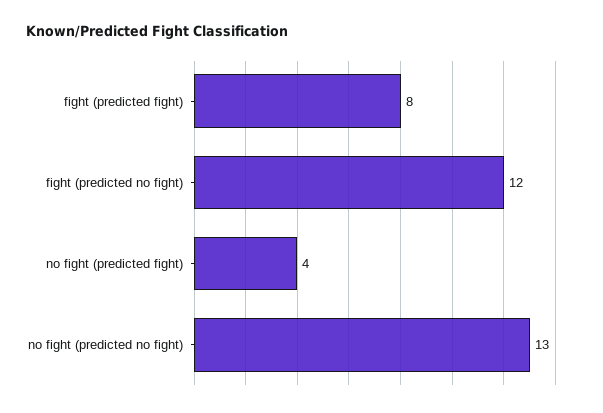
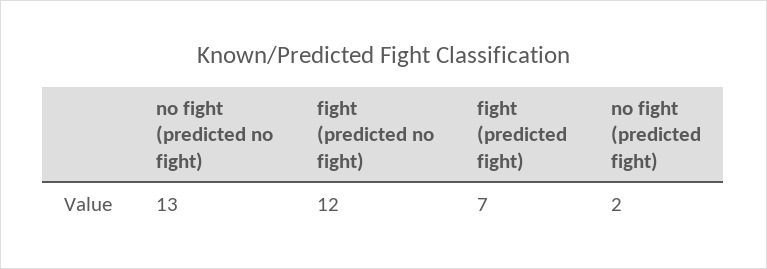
fight (predicted fight): 8 -> 7
no fight (predicted fight): 4 -> 2

